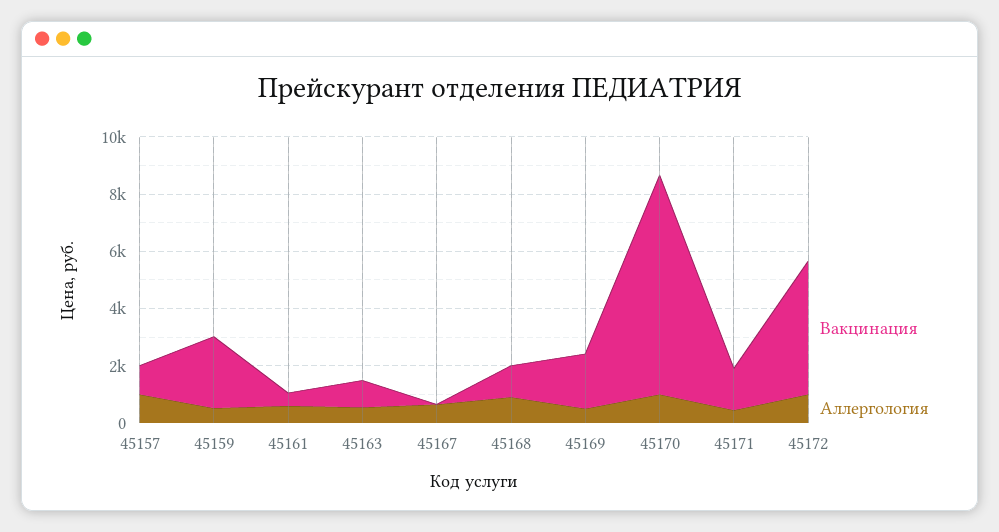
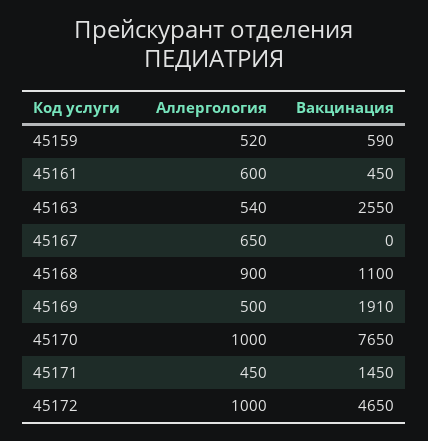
Вакцинация, 45157: 1000 -> none
Аллергология, 45157: 1000 -> none
Вакцинация, 45159: 2500 -> 590
Вакцинация, 45163: 1000 -> 2550

